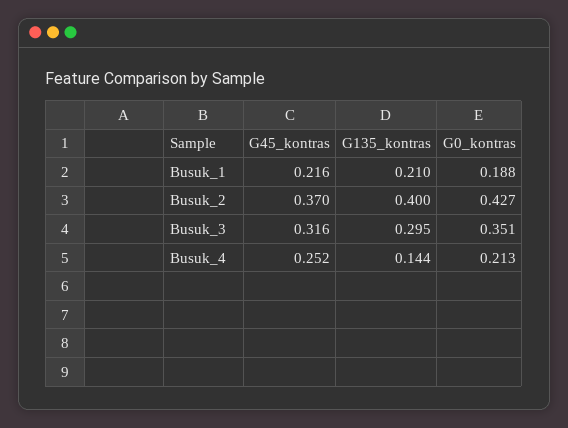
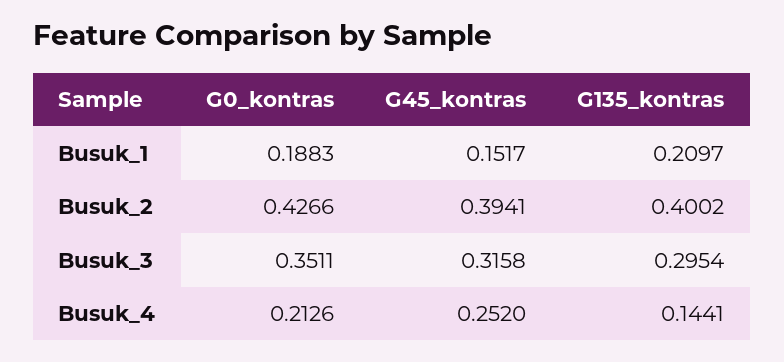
G45_kontras, Busuk_1: 0.216 -> 0.1517
G45_kontras, Busuk_2: 0.37 -> 0.3941

